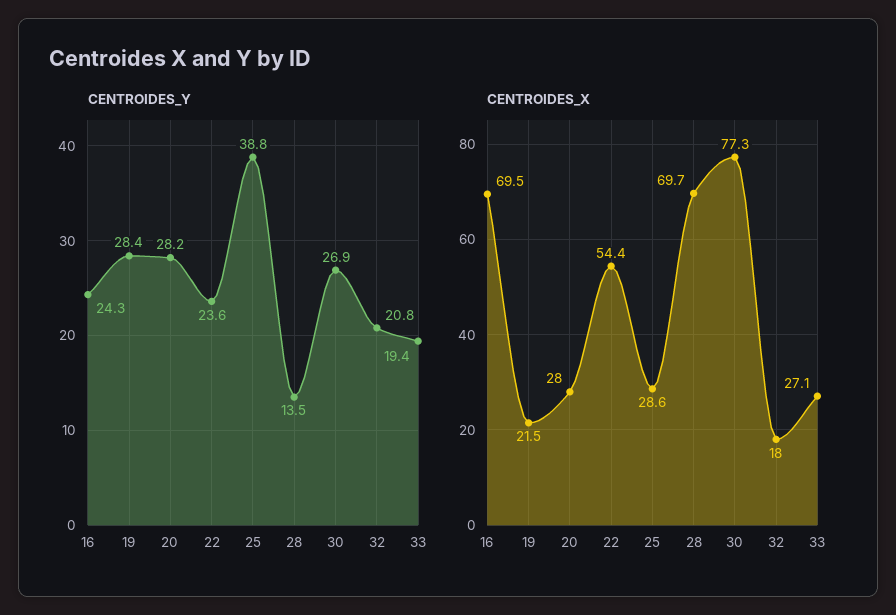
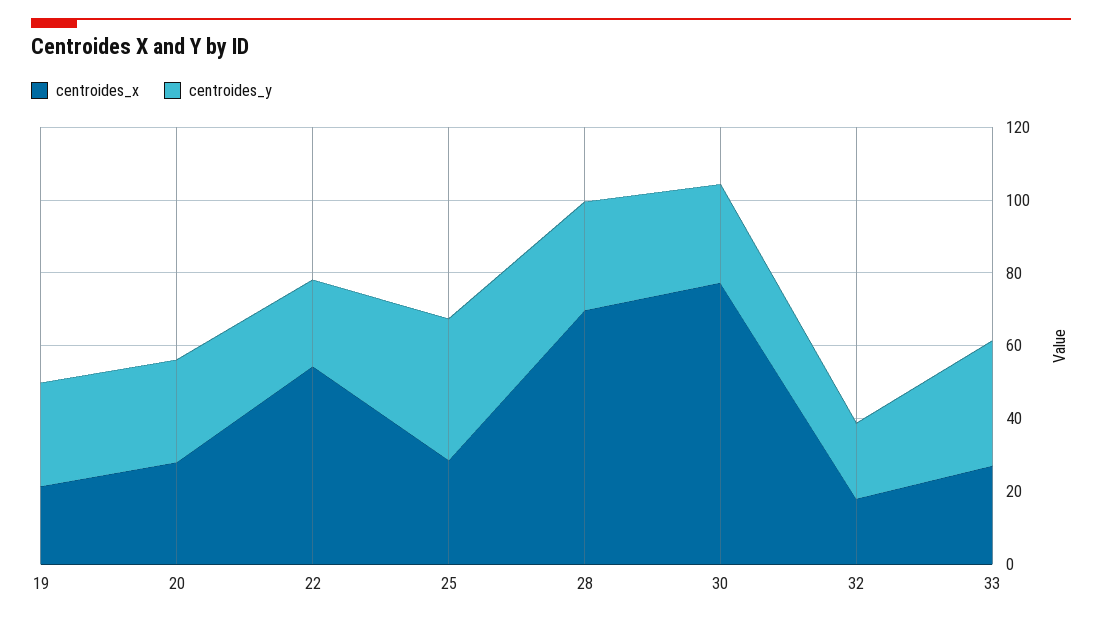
CENTROIDES_Y, 16: 24.3 -> none
CENTROIDES_Y, 28: 13.5 -> 30
CENTROIDES_Y, 33: 19.4 -> 35
CENTROIDES_X, 16: 69.5 -> none

